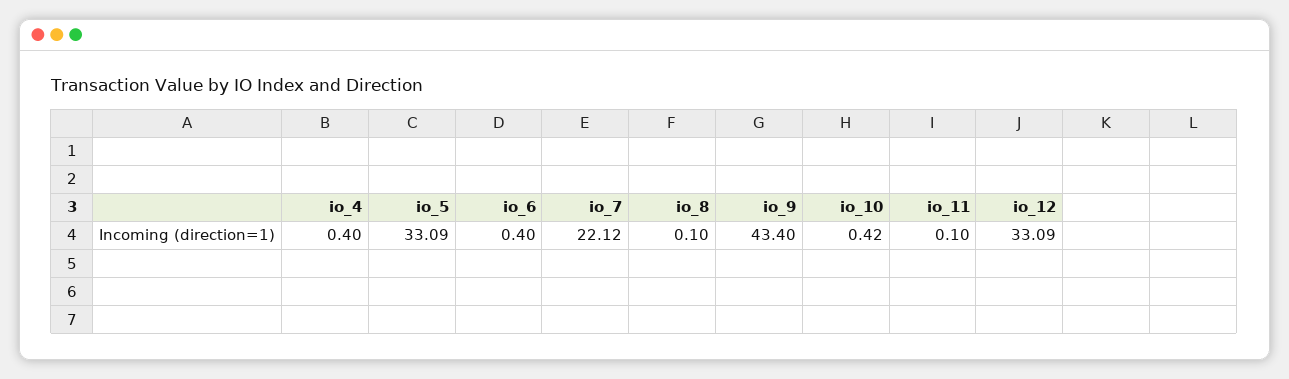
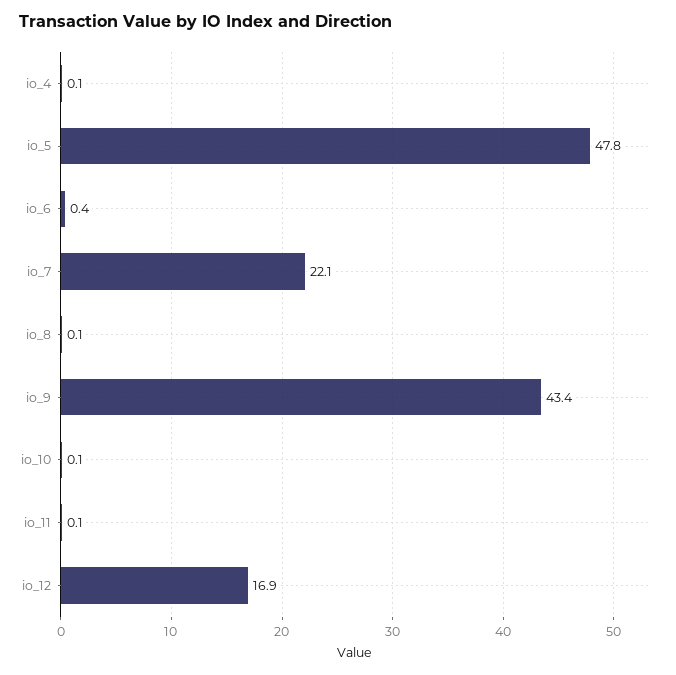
io_4: 0.4 -> 0.1
io_5: 33.09 -> 47.8
io_10: 0.42 -> 0.1
io_12: 33.09 -> 16.9

